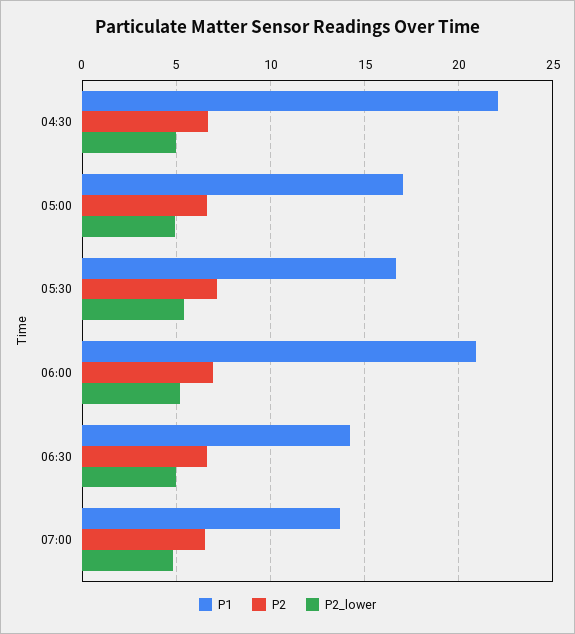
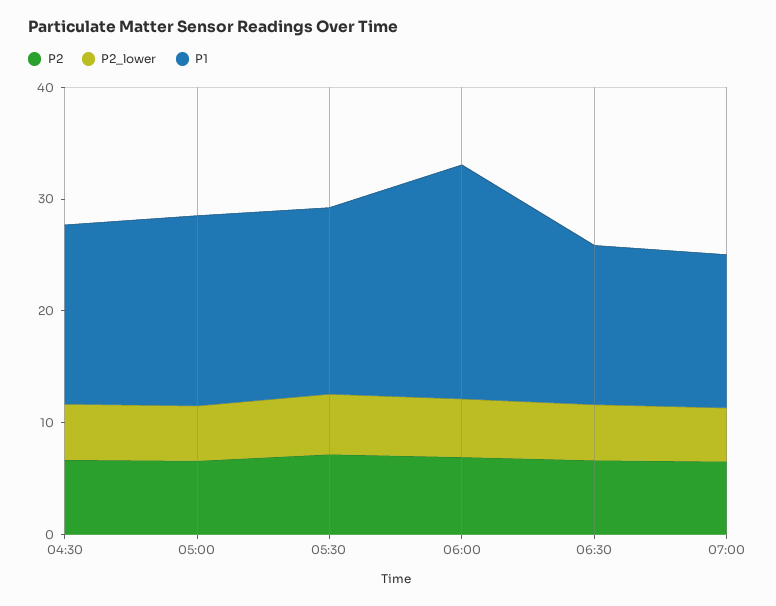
P1, 04:30: 22 -> 16

